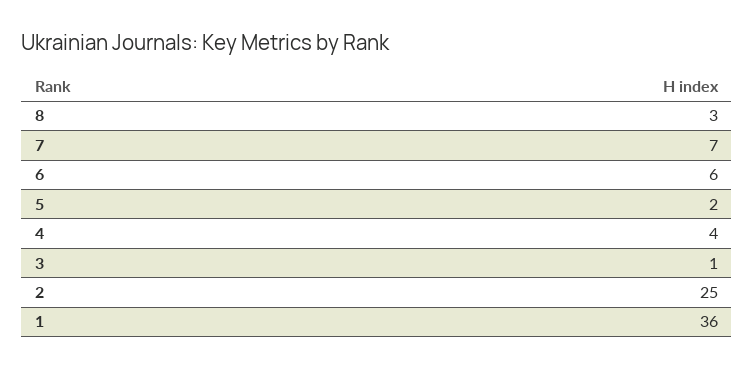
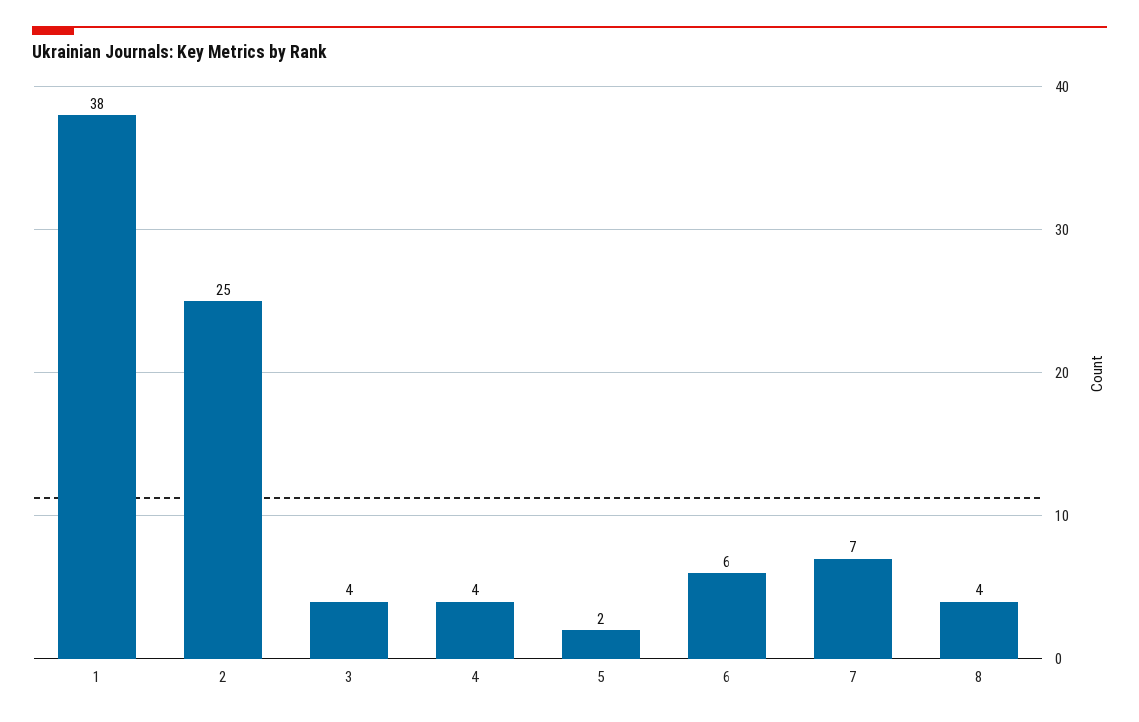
8: 3 -> 4
3: 1 -> 4
1: 36 -> 38

